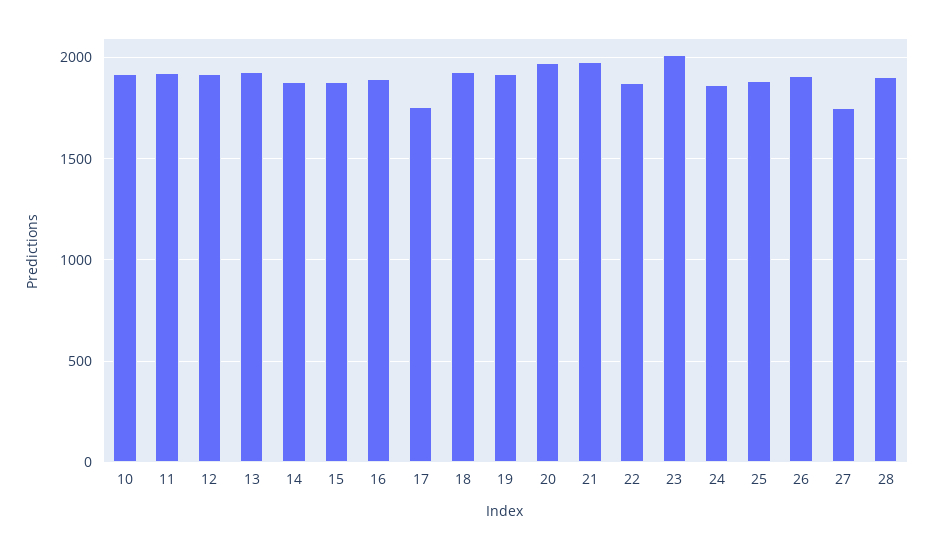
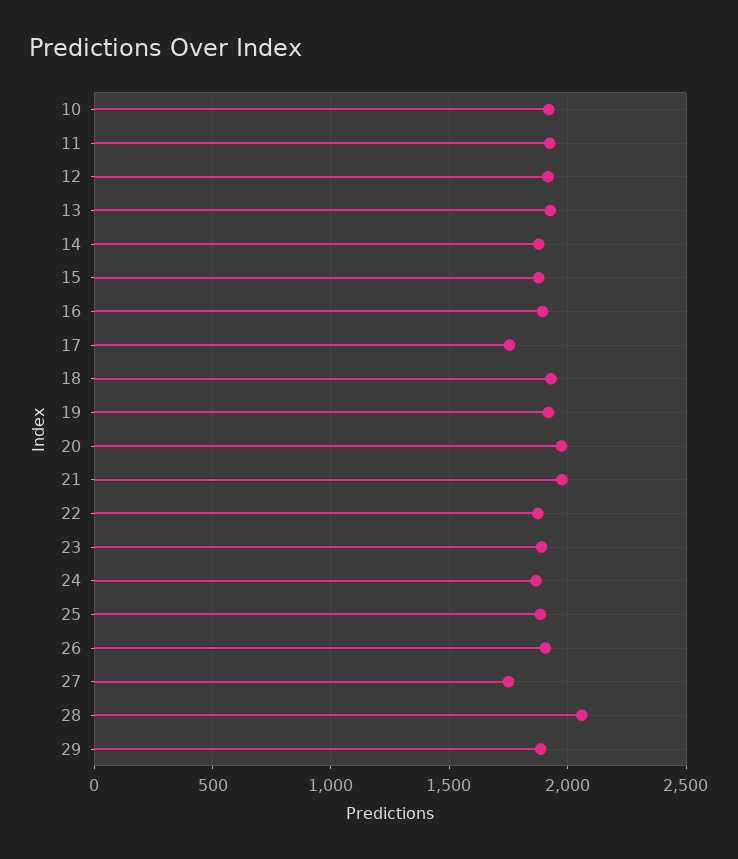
23: 2000 -> 1900
28: 1900 -> 2050
29: none -> 1900

